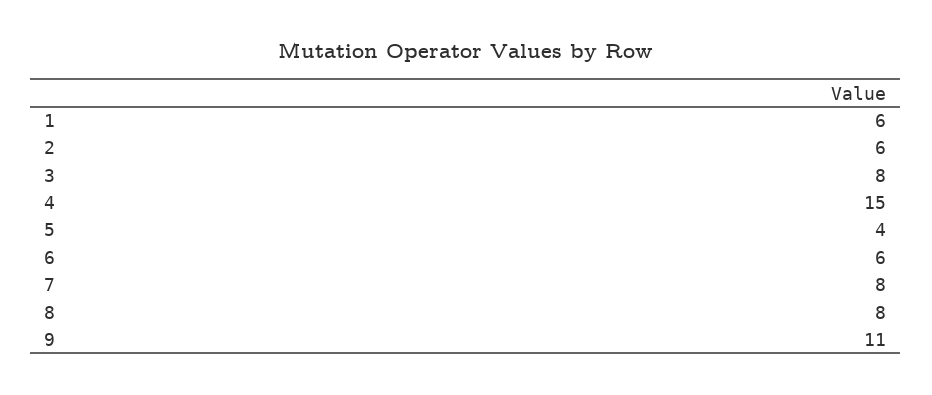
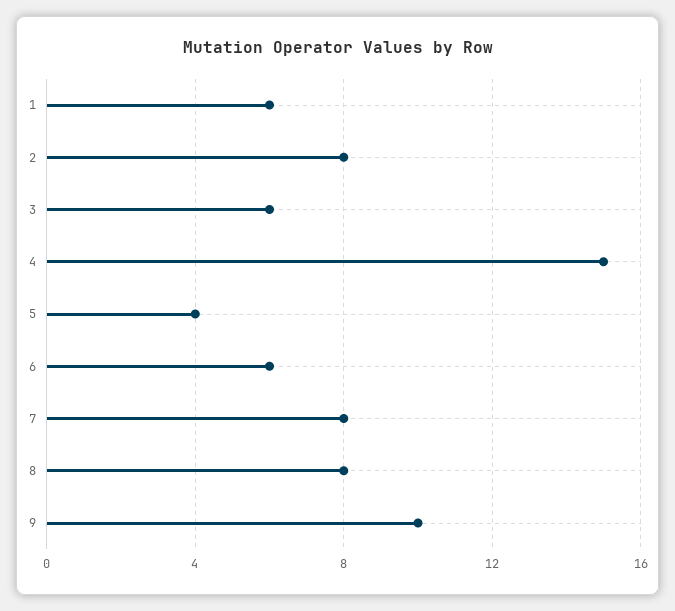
2: 6 -> 8
3: 8 -> 6
9: 11 -> 10

